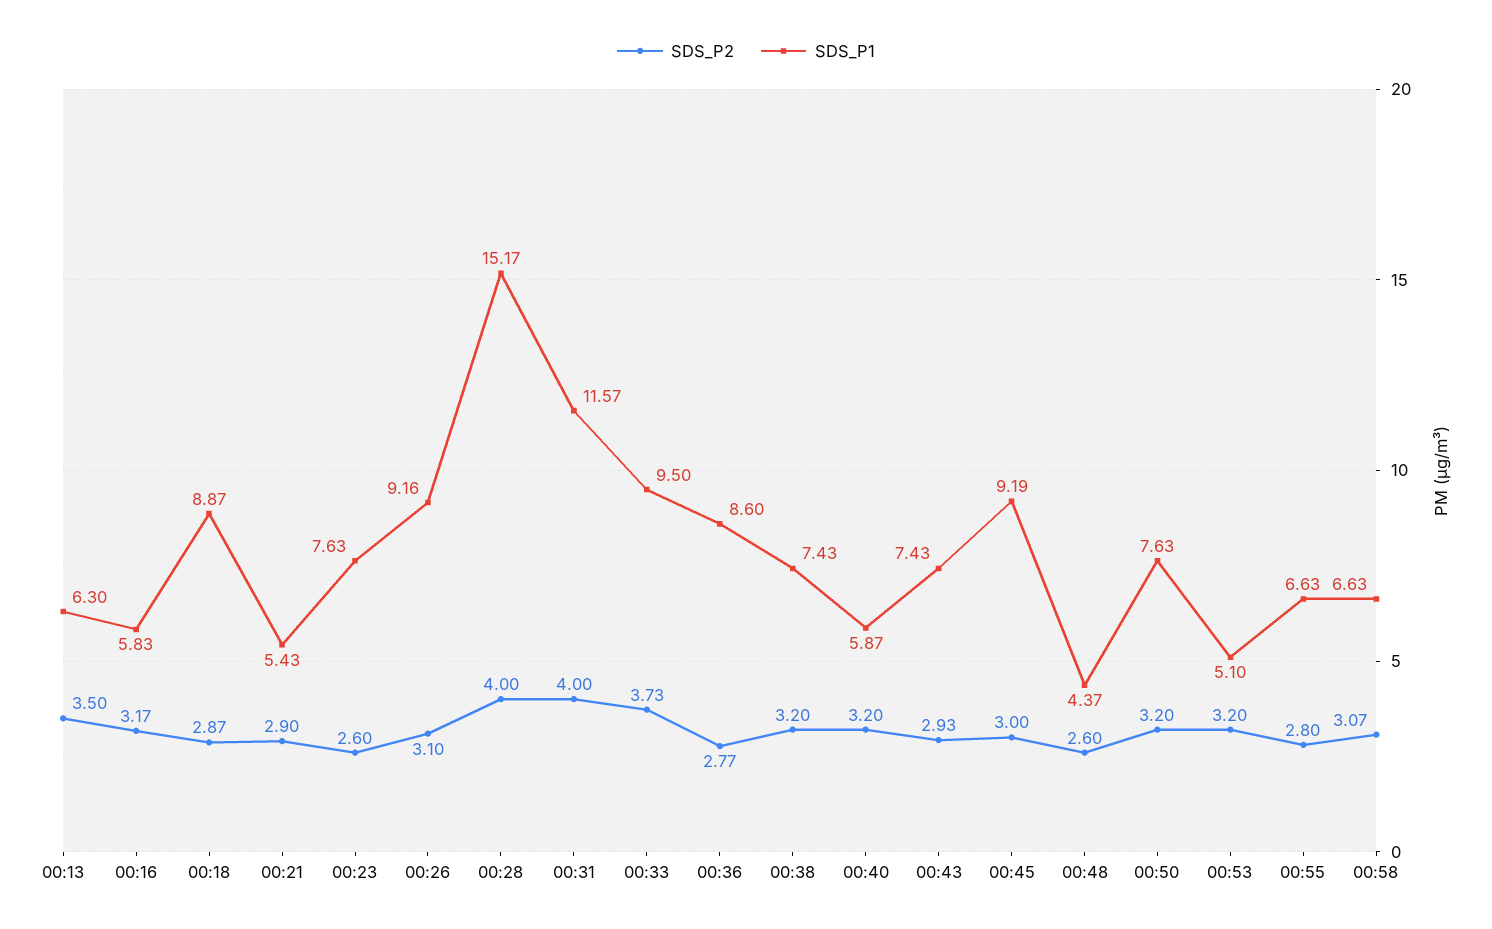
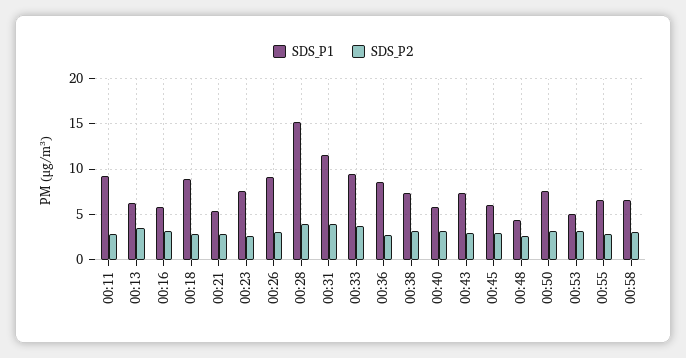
SDS_P1, 00:45: 9.19 -> 6
SDS_P1, 00:11: none -> 9
SDS_P2, 00:11: none -> 3

